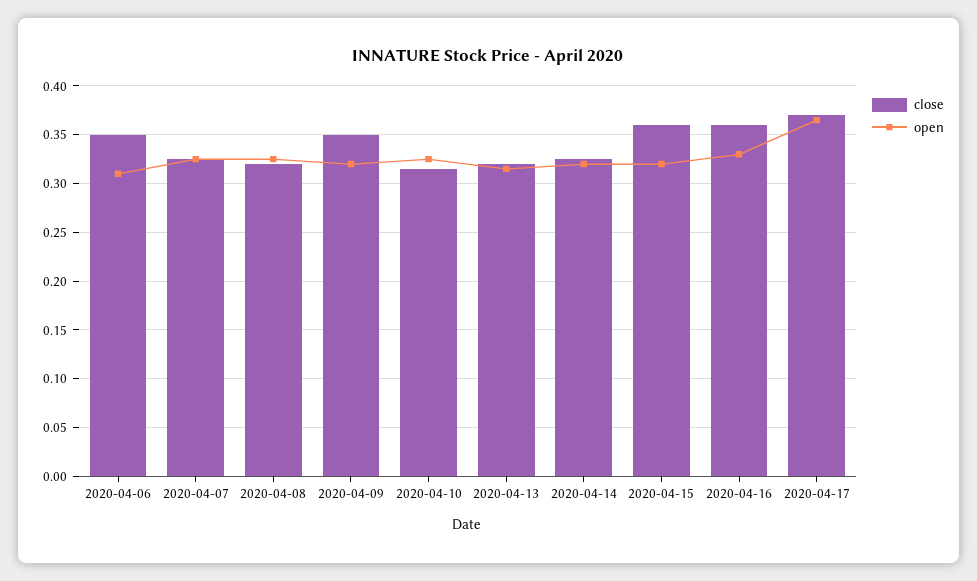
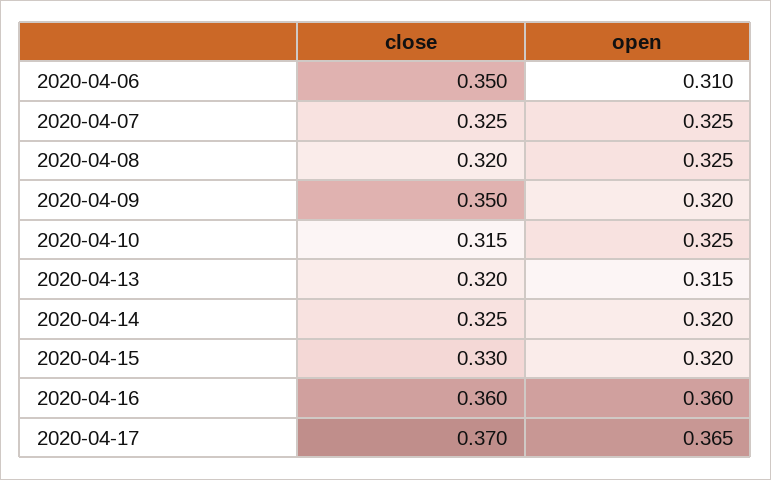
close, 2020-04-15: 0.36 -> 0.33
open, 2020-04-16: 0.33 -> 0.36

